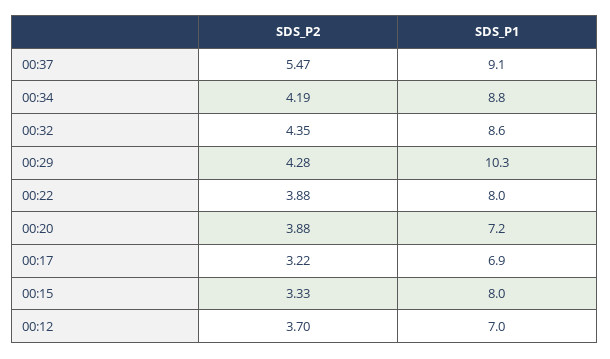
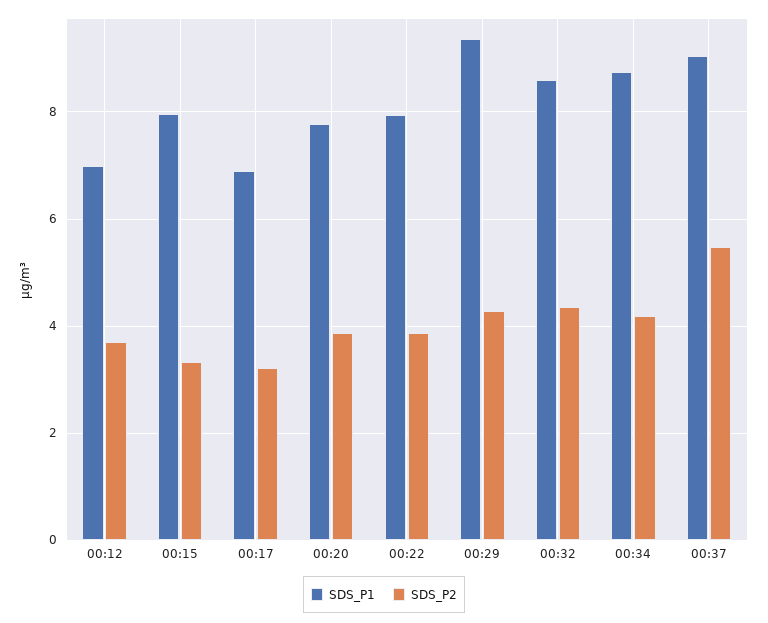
SDS_P1, 00:29: 10.3 -> 9.4
SDS_P1, 00:20: 7.2 -> 7.8

